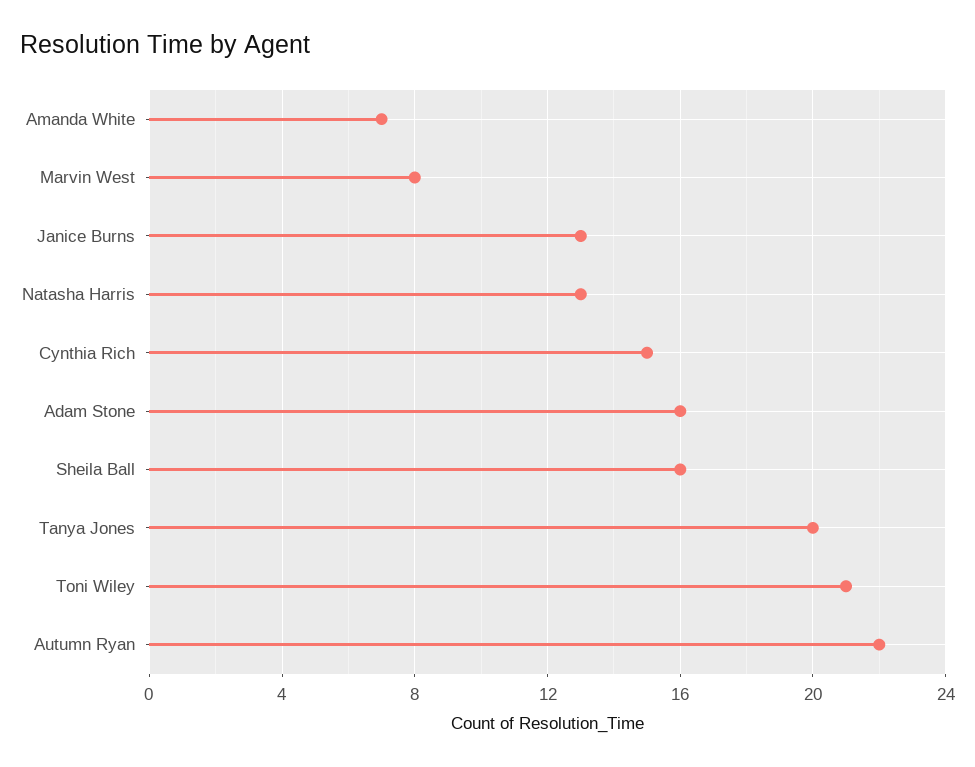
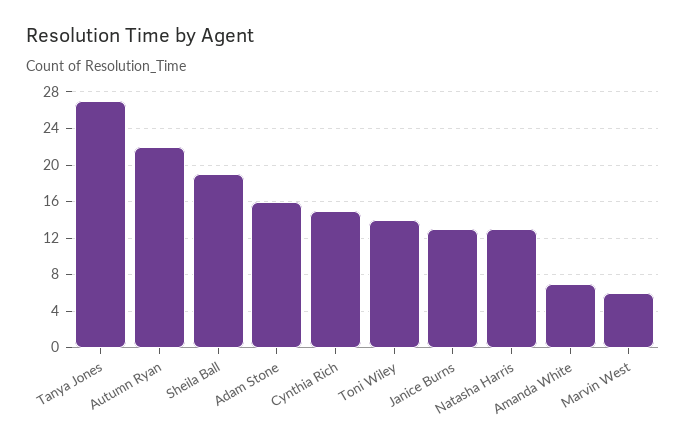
Marvin West: 8 -> 6
Sheila Ball: 16 -> 19
Tanya Jones: 20 -> 27
Toni Wiley: 21 -> 14

